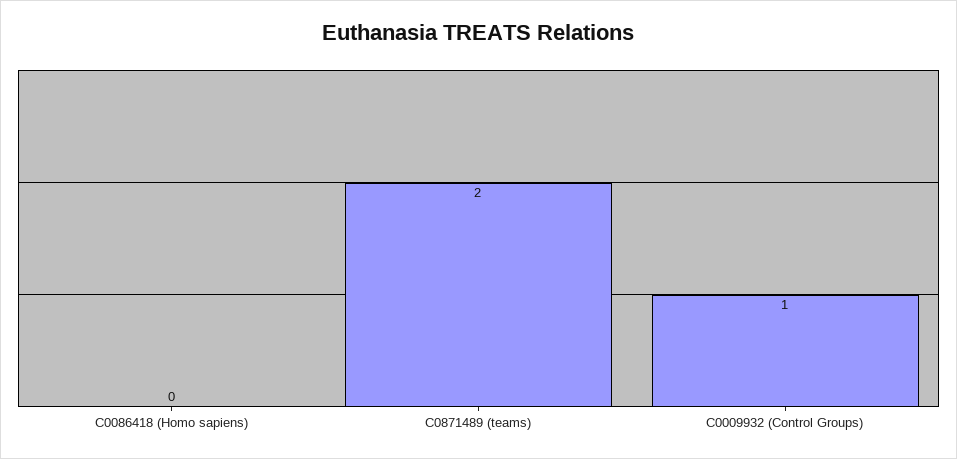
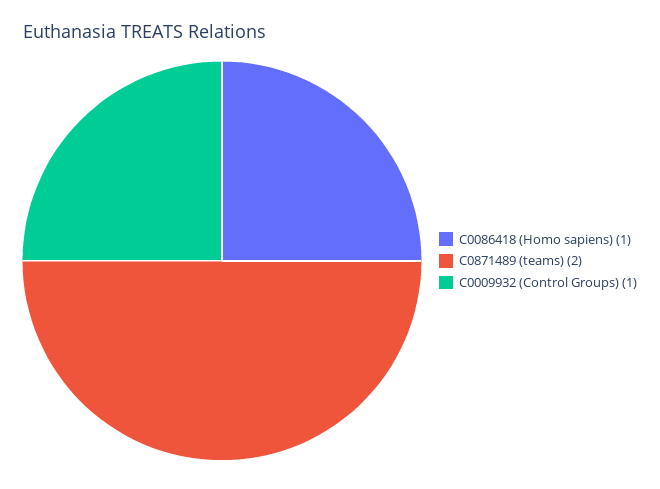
C0086418 (Homo sapiens): 0 -> 1

